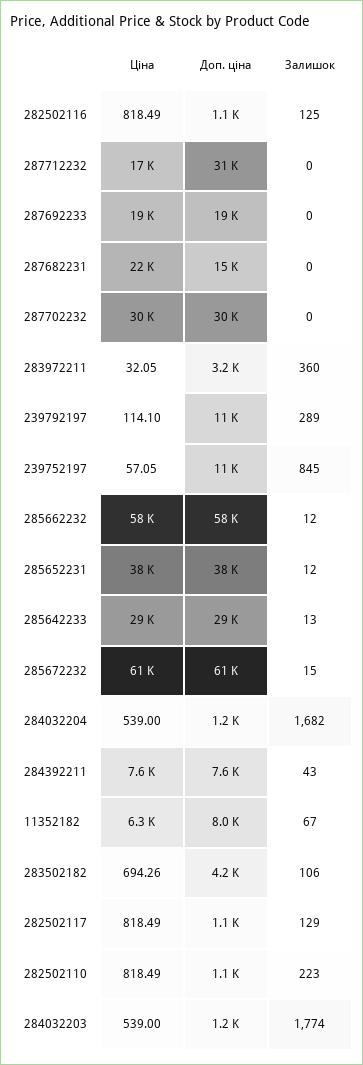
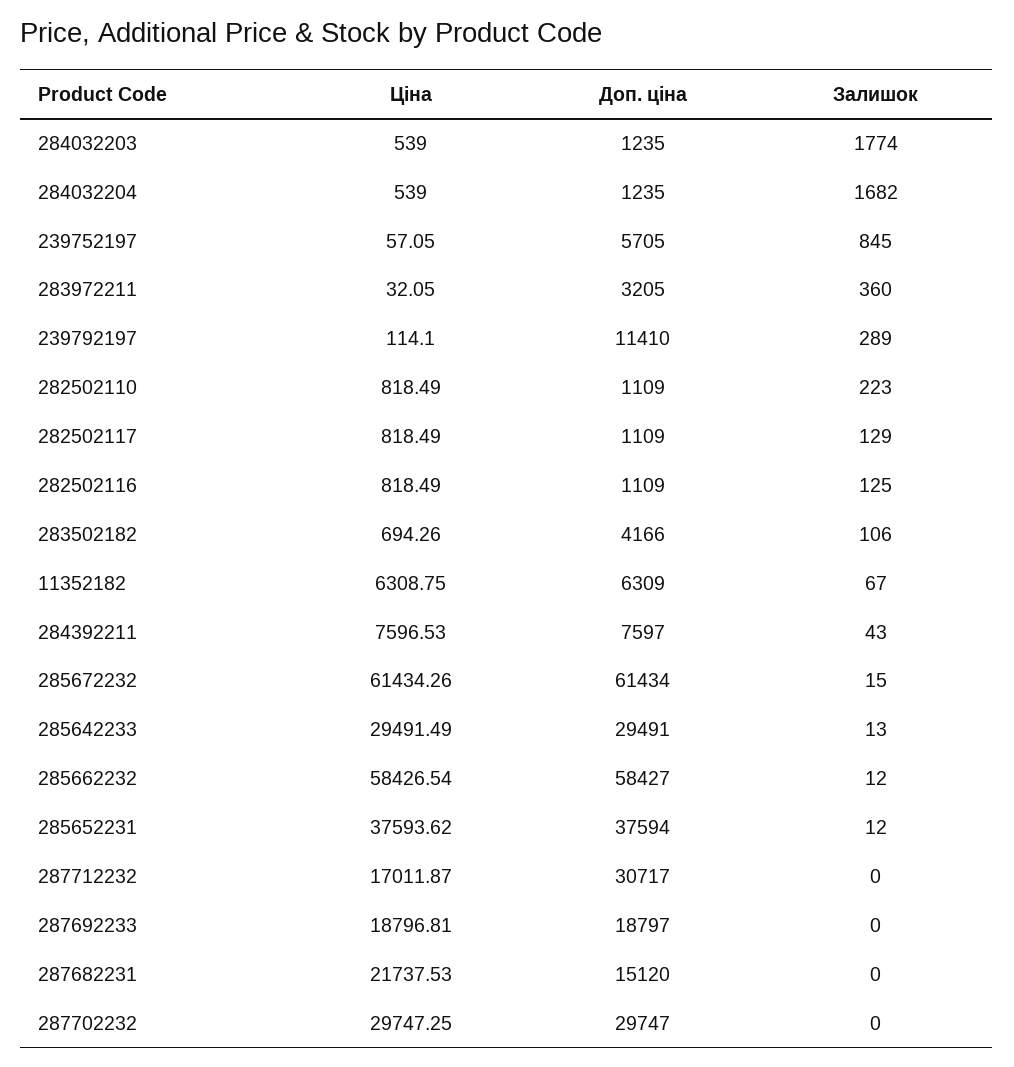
Доп. ціна, 239752197: 11000 -> 5705
Доп. ціна, 11352182: 8000 -> 6309

